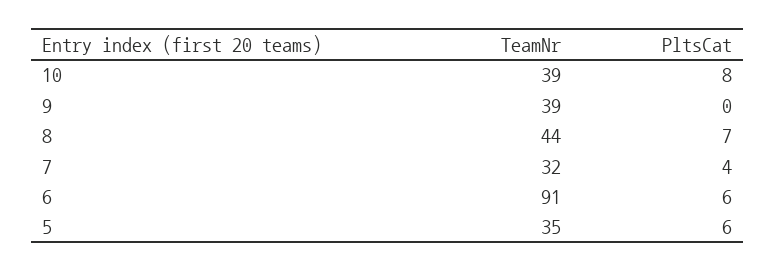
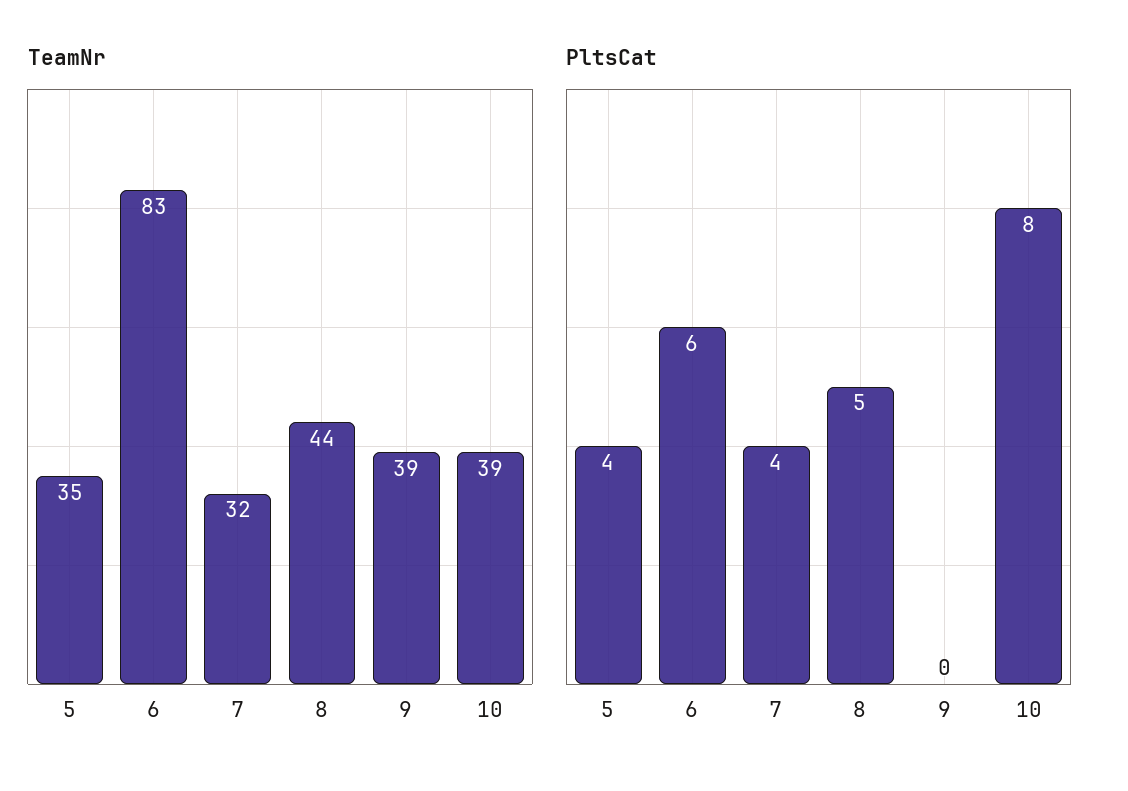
PltsCat, 8: 7 -> 5
TeamNr, 6: 91 -> 83
PltsCat, 5: 6 -> 4

